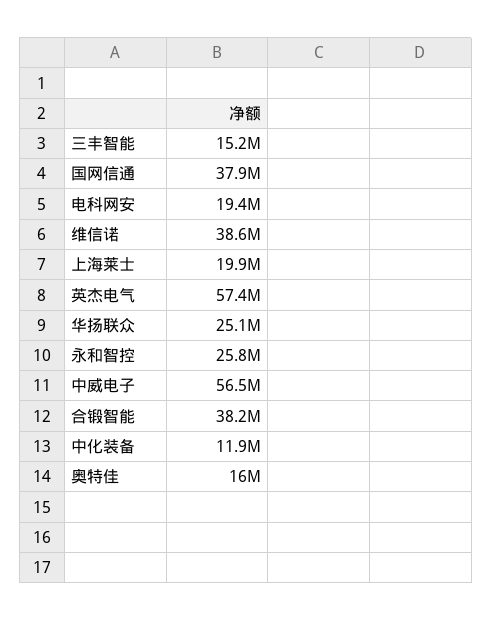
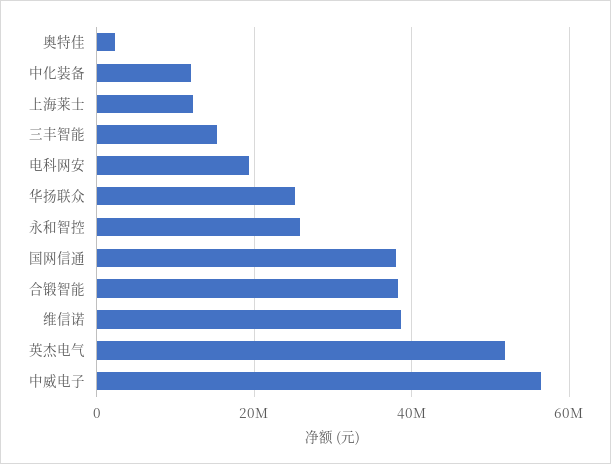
上海莱士: 19900000 -> 12000000
英杰电气: 57400000 -> 52000000
奥特佳: 16000000 -> 2000000

